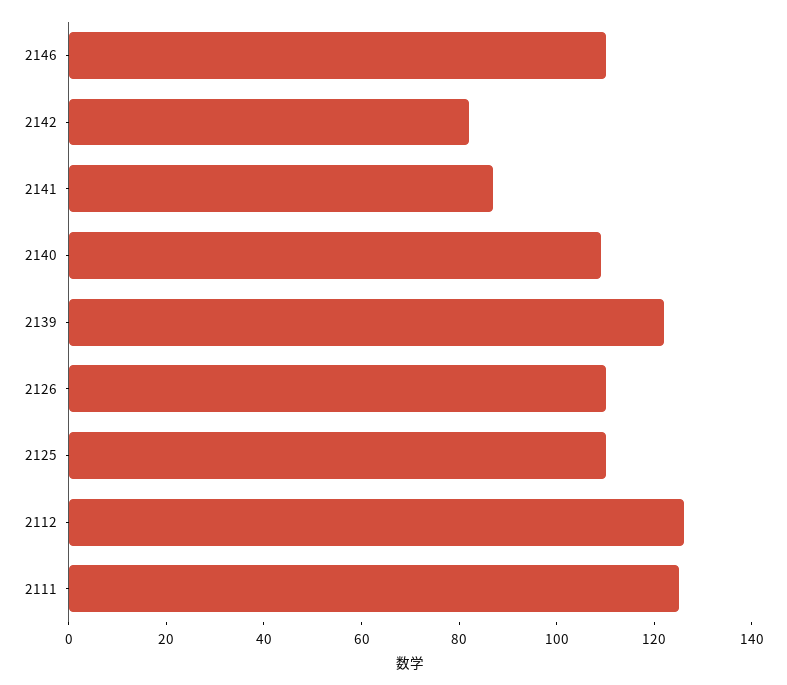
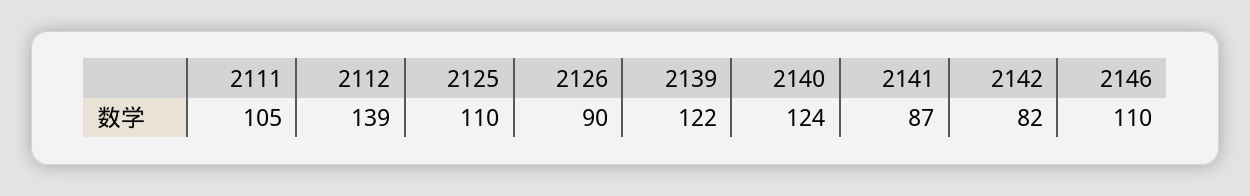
2140: 110 -> 124
2126: 110 -> 90
2112: 125 -> 139
2111: 125 -> 105

